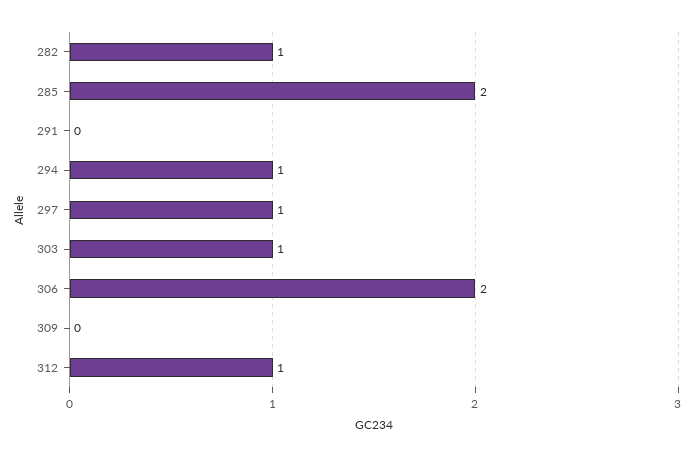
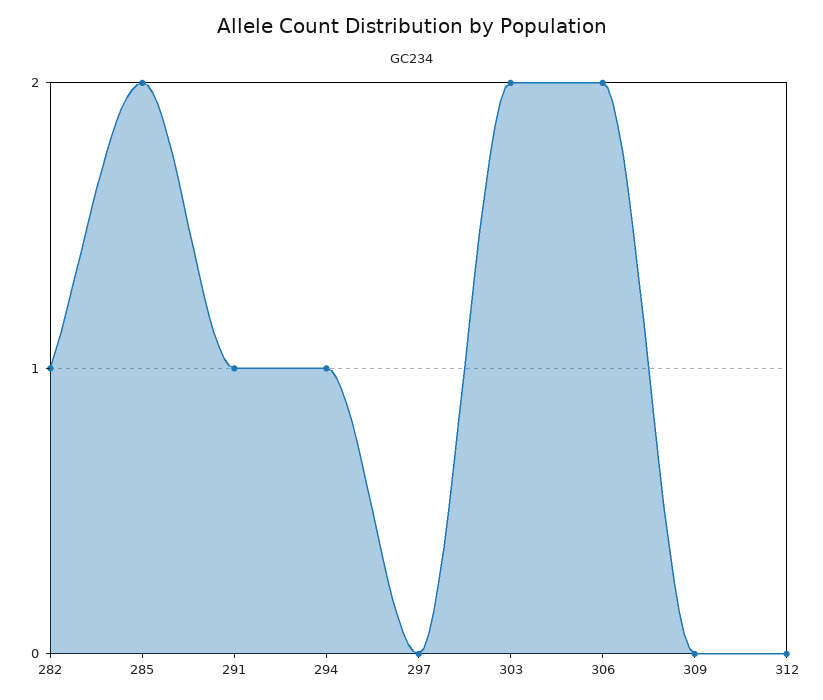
291: 0 -> 1
297: 1 -> 0
303: 1 -> 2
312: 1 -> 0

